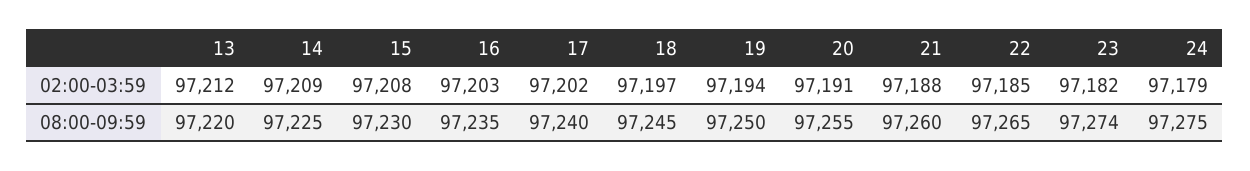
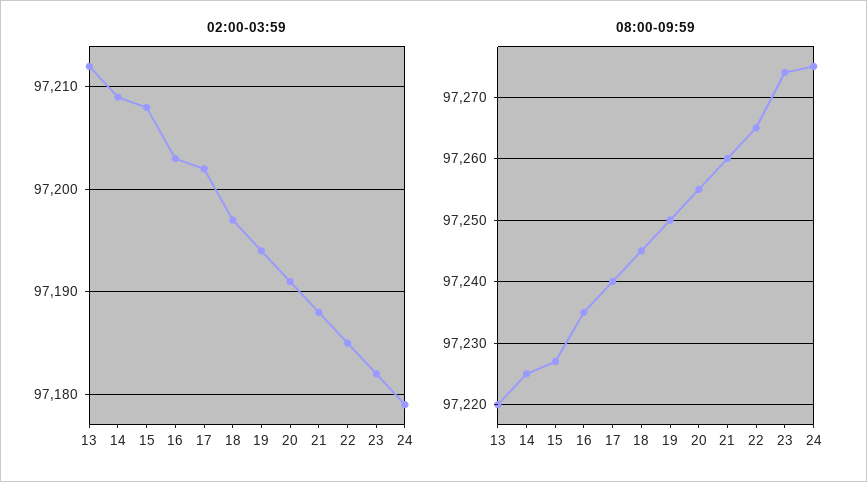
08:00-09:59, 15: 97230 -> 97227

